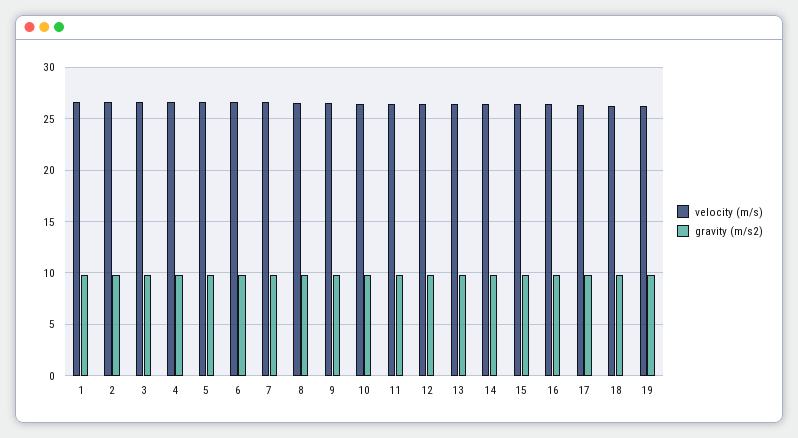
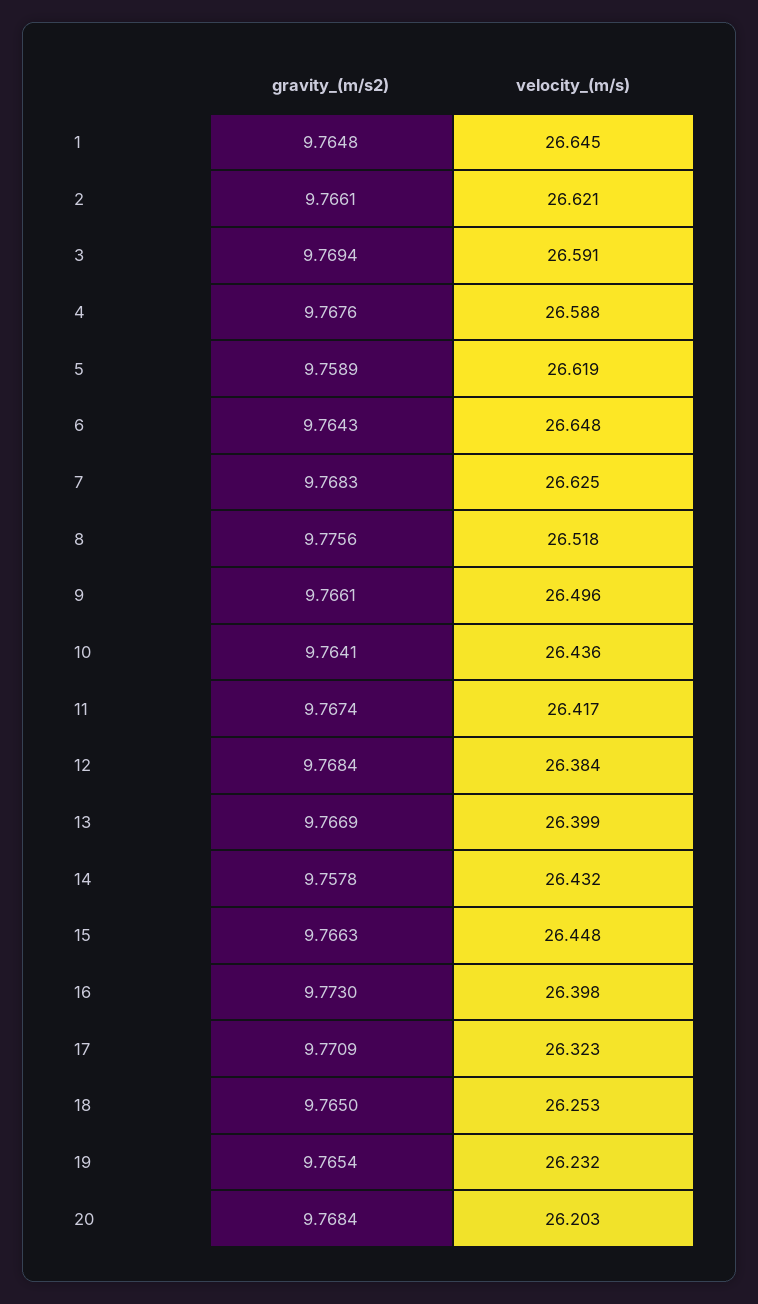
gravity (m/s2), 20: none -> 9.7684
velocity (m/s), 20: none -> 26.203

